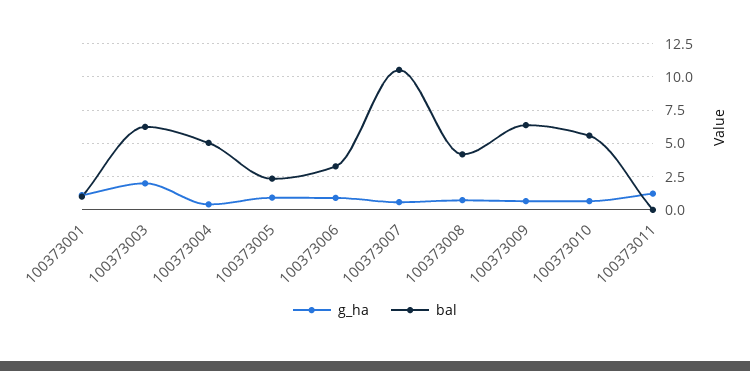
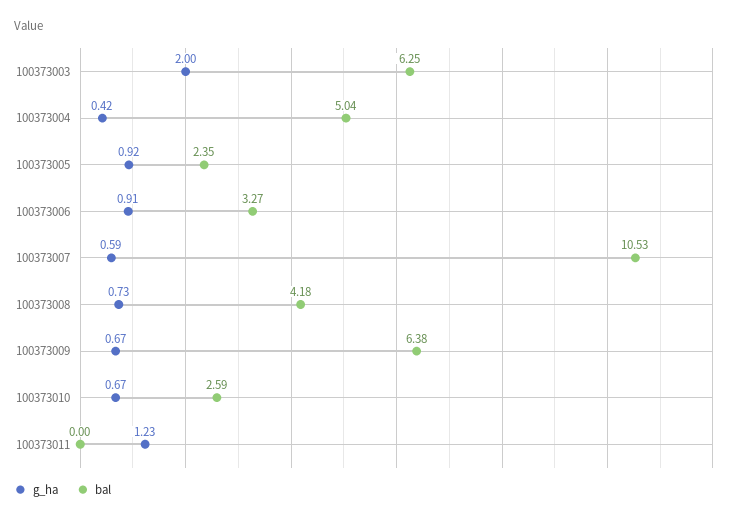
g_ha, 100373001: 1 -> none
bal, 100373001: 1 -> none
bal, 100373010: 5.5 -> 2.59

